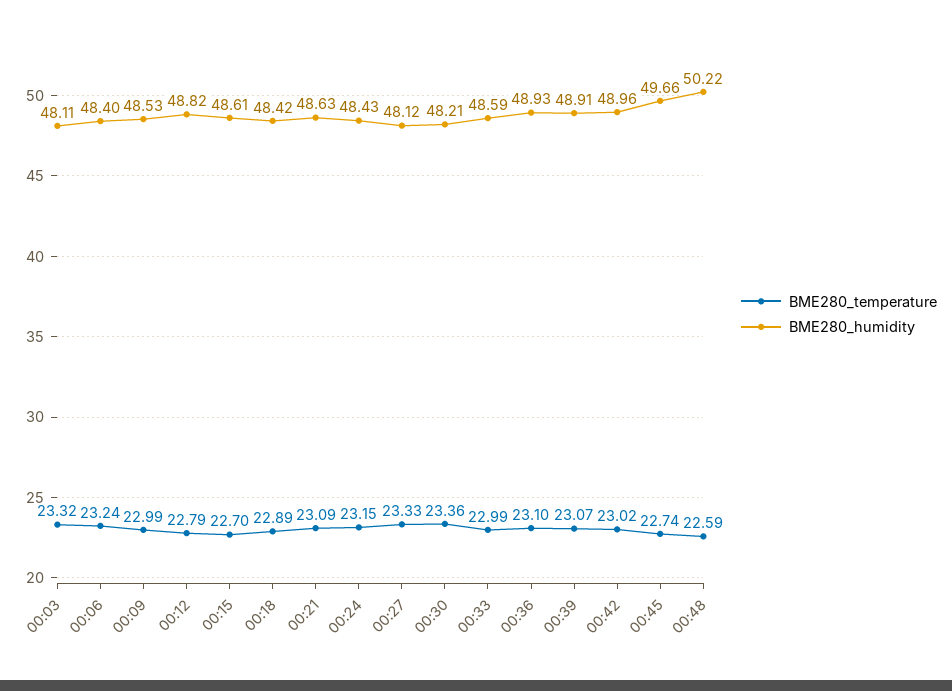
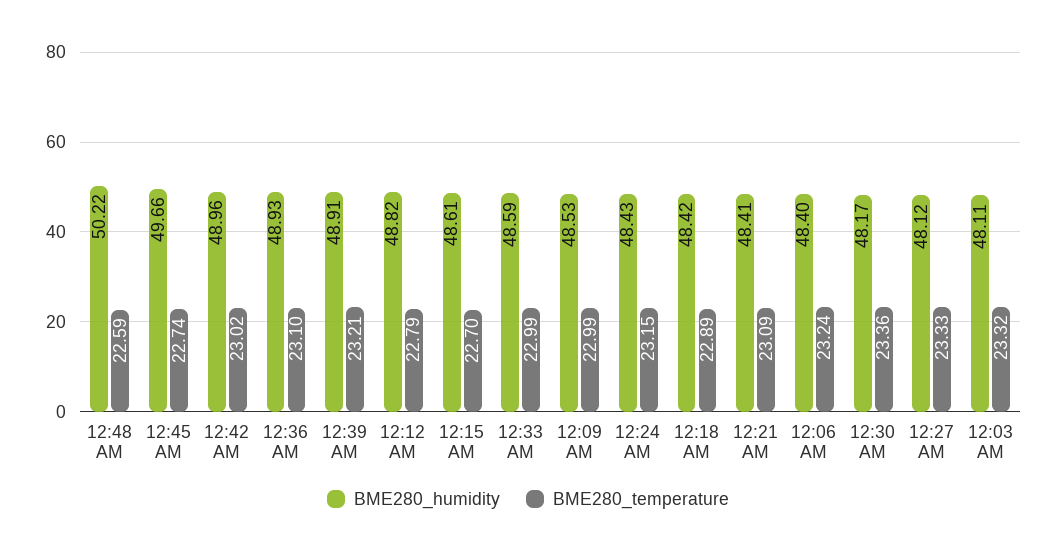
BME280_humidity, 00:21: 48.63 -> 48.41
BME280_humidity, 00:30: 48.21 -> 48.17
BME280_temperature, 00:39: 23.07 -> 23.21

